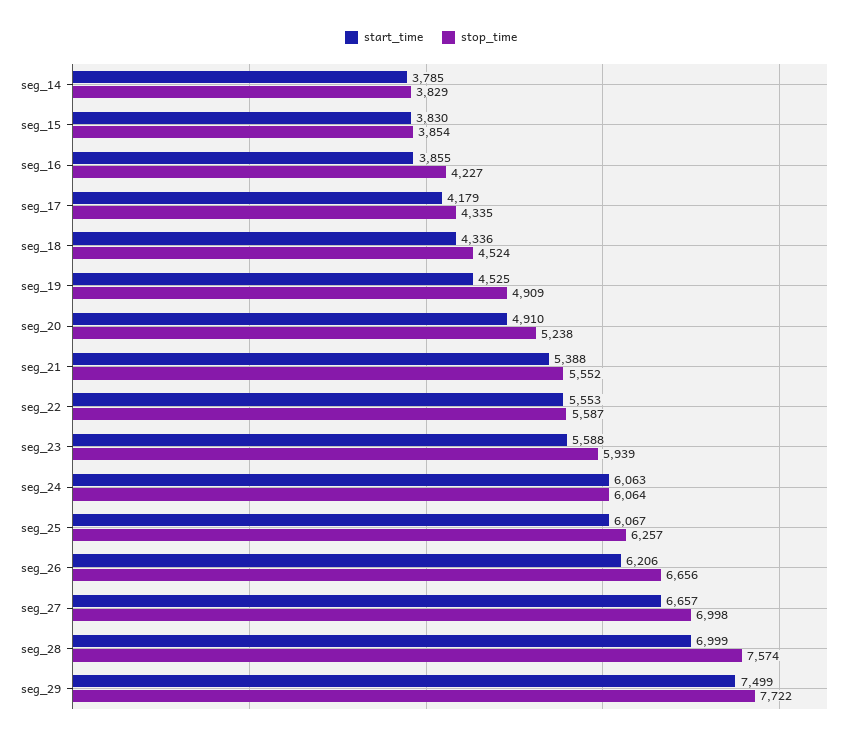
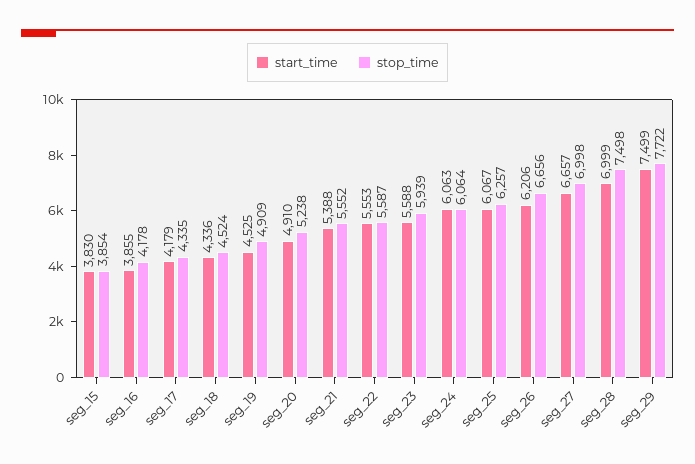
start_time, seg_14: 3785 -> none
stop_time, seg_14: 3829 -> none
stop_time, seg_16: 4227 -> 4178
stop_time, seg_28: 7574 -> 7498

